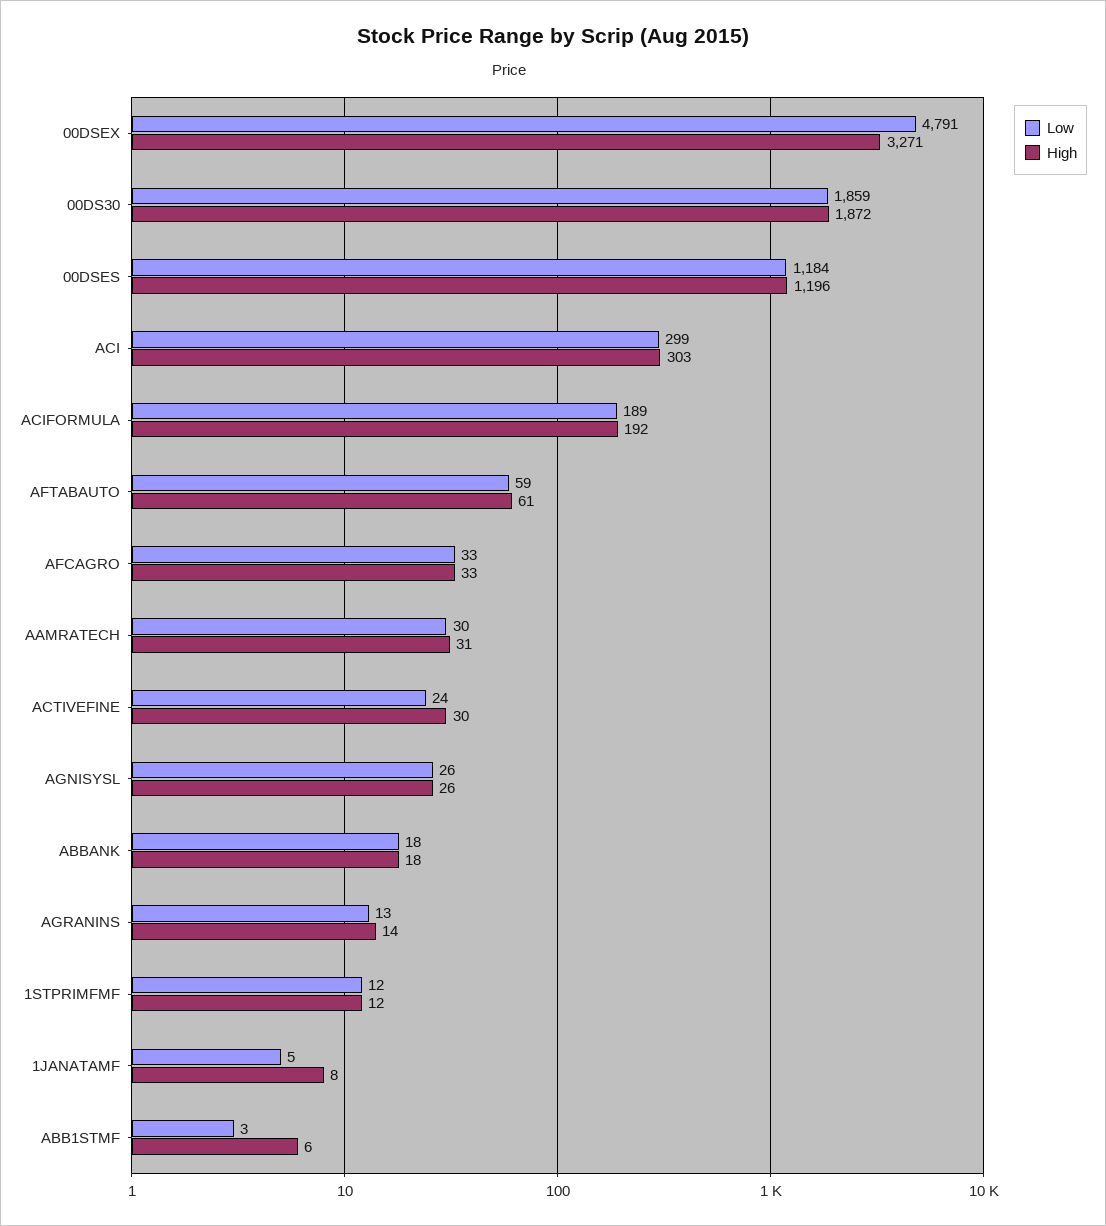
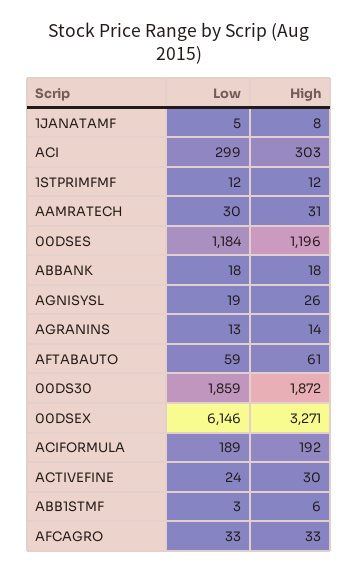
Low, 00DSEX: 4791 -> 6146
Low, AGNISYSL: 26 -> 19

